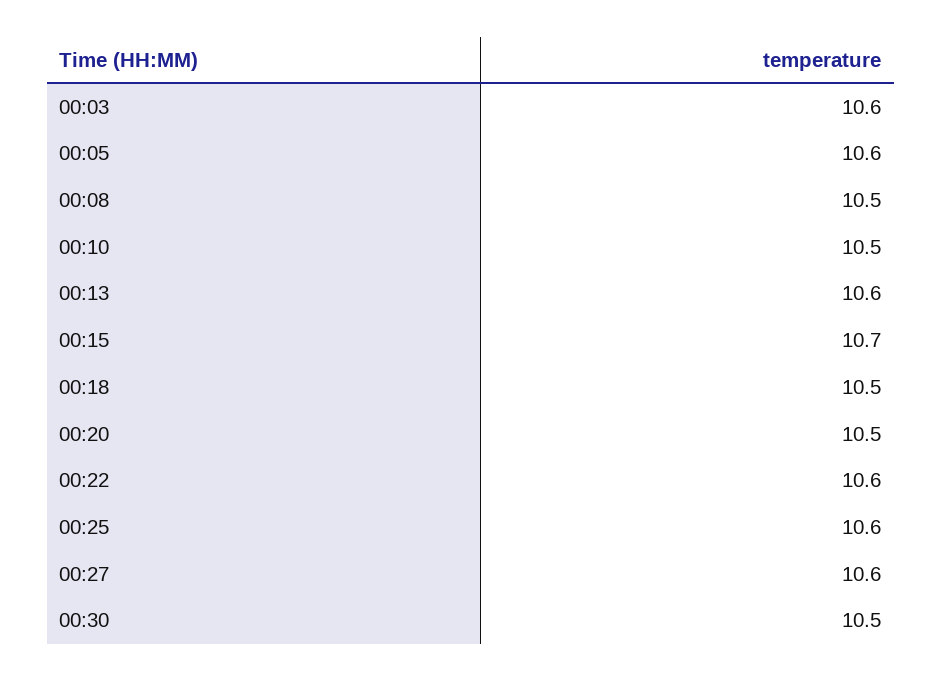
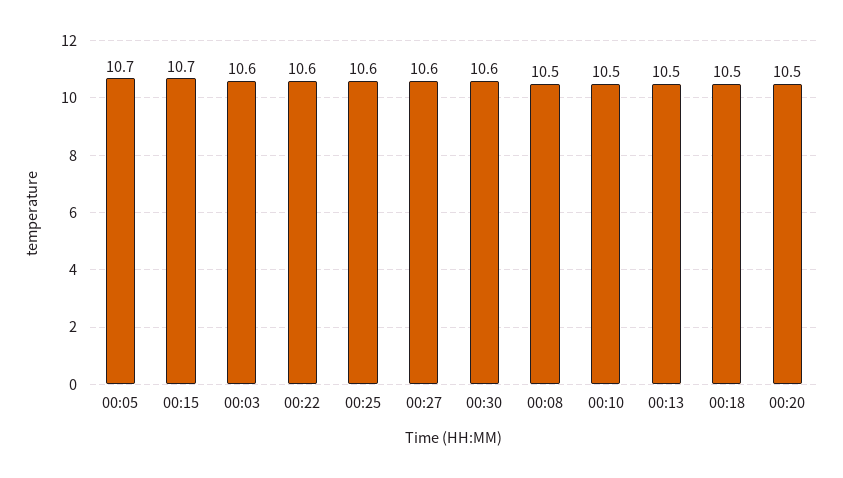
00:05: 10.6 -> 10.7
00:13: 10.6 -> 10.5
00:30: 10.5 -> 10.6

